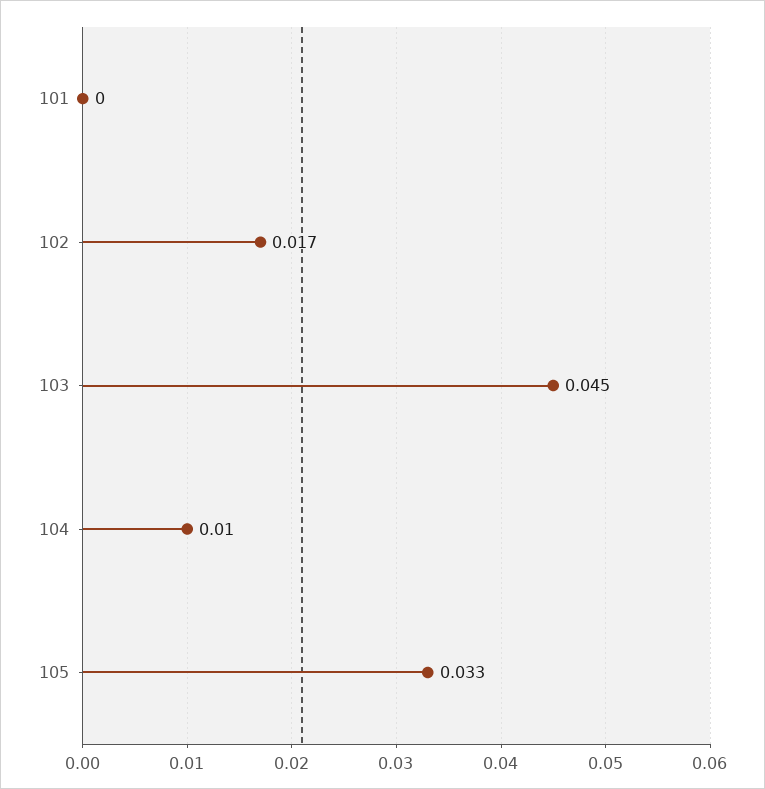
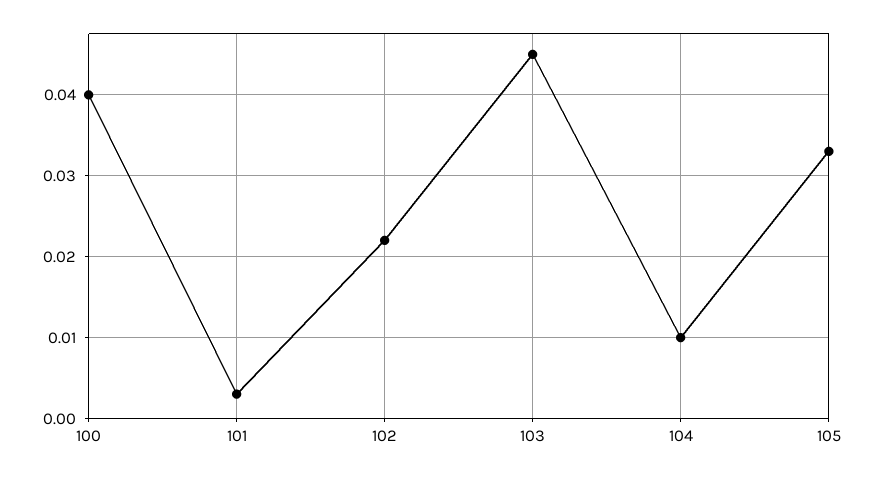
101: 0 -> 0.003
102: 0.017 -> 0.022
100: none -> 0.04

